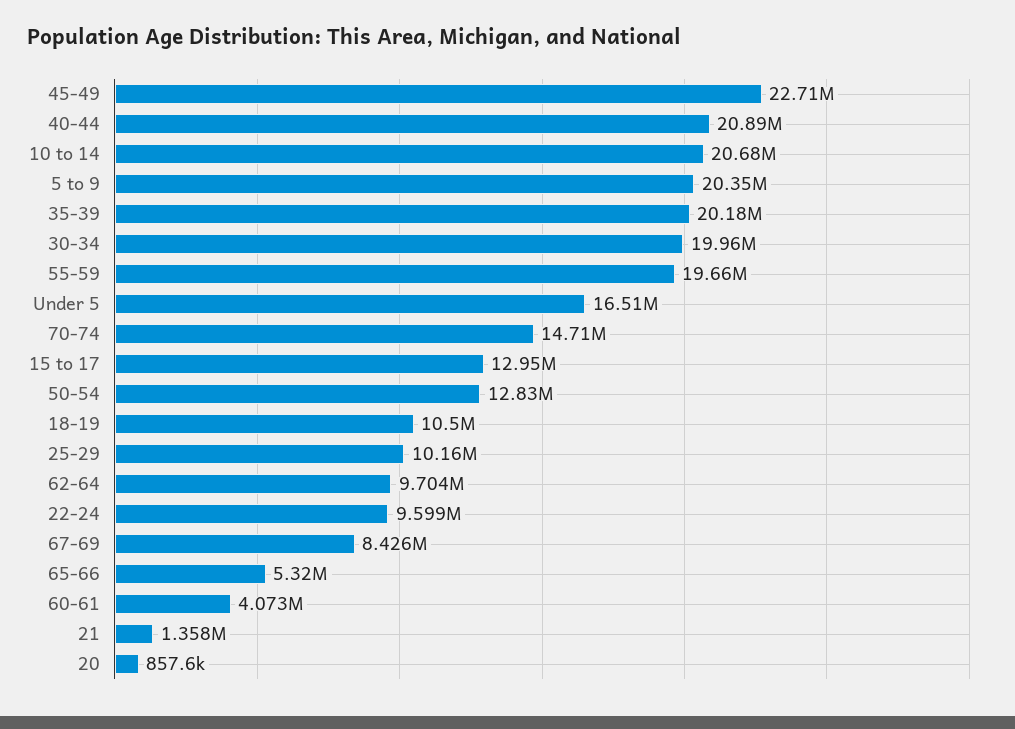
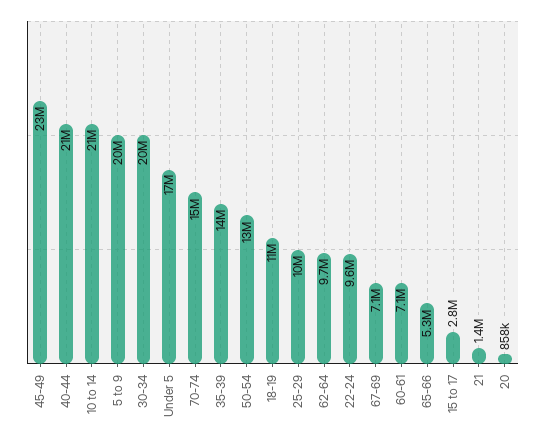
35-39: 20180000 -> 14000000
55-59: 19660000 -> none
15 to 17: 12950000 -> 2800000
67-69: 8426000 -> 7100000
60-61: 4073000 -> 7100000

